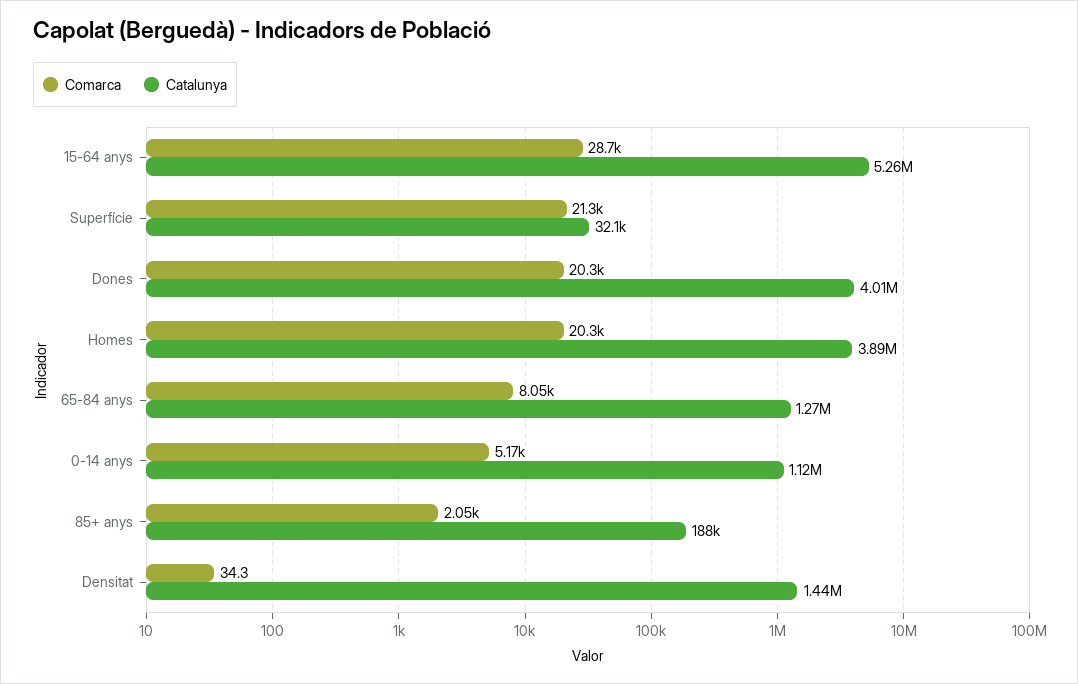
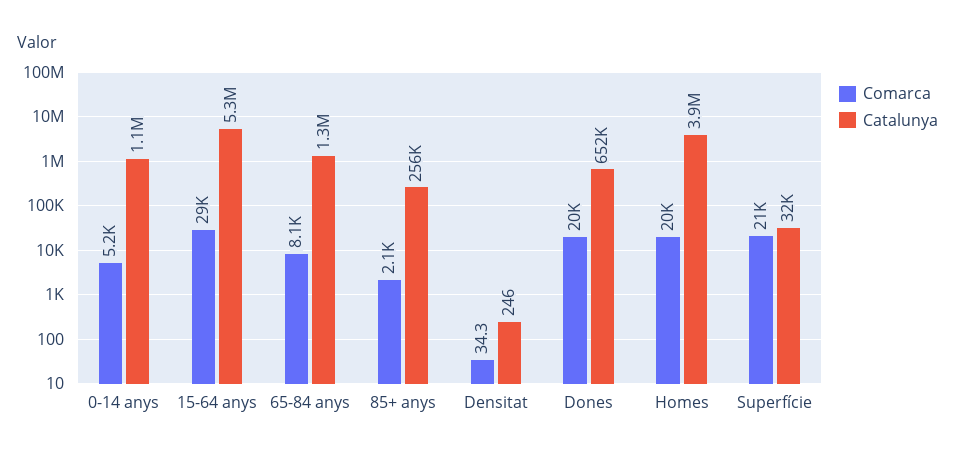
Catalunya, Dones: 4010000 -> 652000
Catalunya, 85+ anys: 188000 -> 256000
Catalunya, Densitat: 1440000 -> 246

